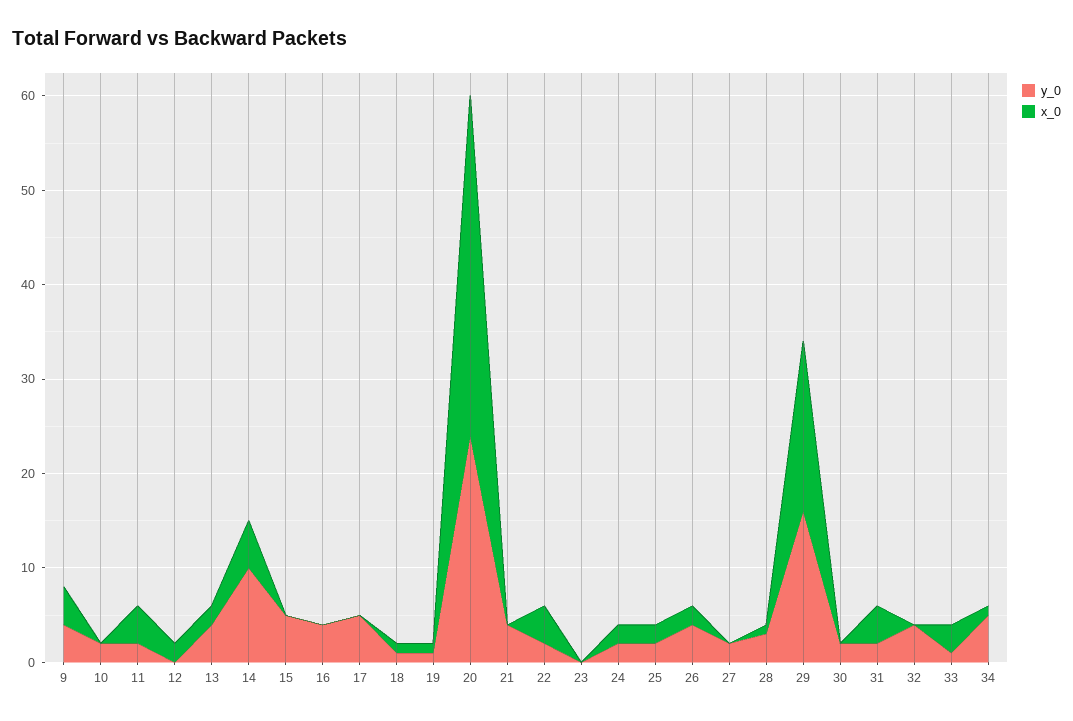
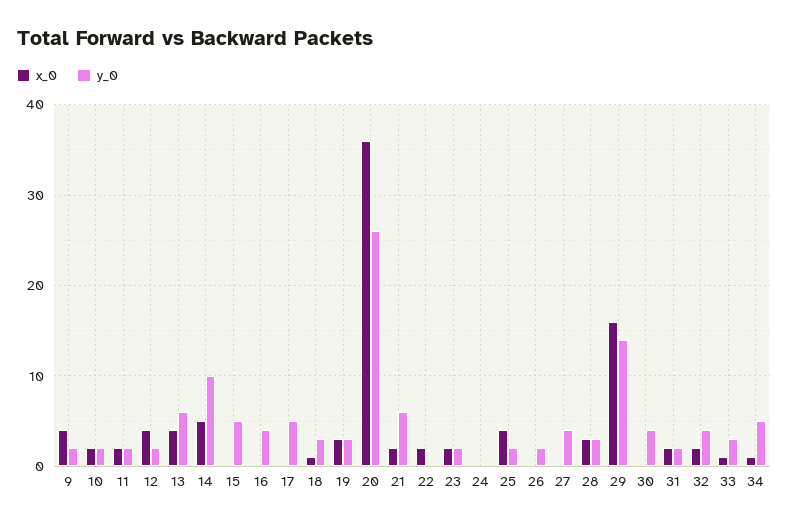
y_0, 9: 4 -> 2
x_0, 10: 0 -> 2
x_0, 11: 4 -> 2
y_0, 12: 0 -> 2
x_0, 12: 2 -> 4
y_0, 13: 4 -> 6
x_0, 13: 2 -> 4
y_0, 18: 1 -> 3
y_0, 19: 1 -> 3
x_0, 19: 1 -> 3
y_0, 20: 24 -> 26
y_0, 21: 4 -> 6
x_0, 21: 0 -> 2
y_0, 22: 2 -> 0
x_0, 22: 4 -> 2
y_0, 23: 0 -> 2
x_0, 23: 0 -> 2
y_0, 24: 2 -> 0
x_0, 24: 2 -> 0
x_0, 25: 2 -> 4
y_0, 26: 4 -> 2
x_0, 26: 2 -> 0
y_0, 27: 2 -> 4
x_0, 28: 1 -> 3
y_0, 29: 16 -> 14
x_0, 29: 18 -> 16
y_0, 30: 2 -> 4
x_0, 31: 4 -> 2
x_0, 32: 0 -> 2
y_0, 33: 1 -> 3
x_0, 33: 3 -> 1

